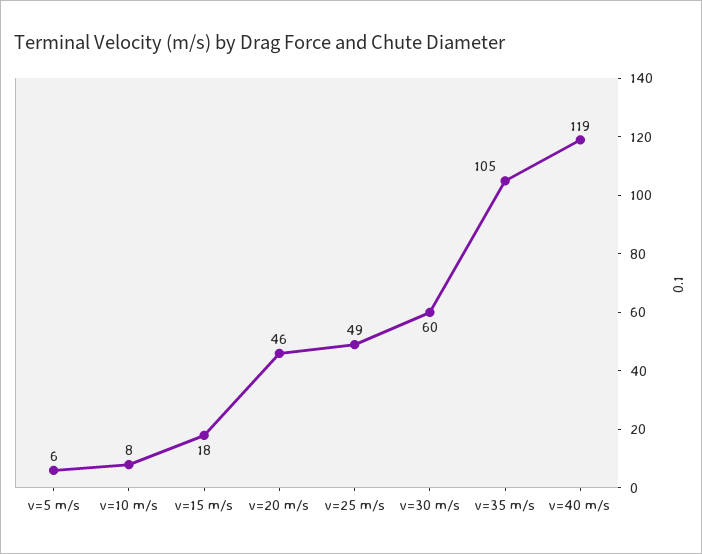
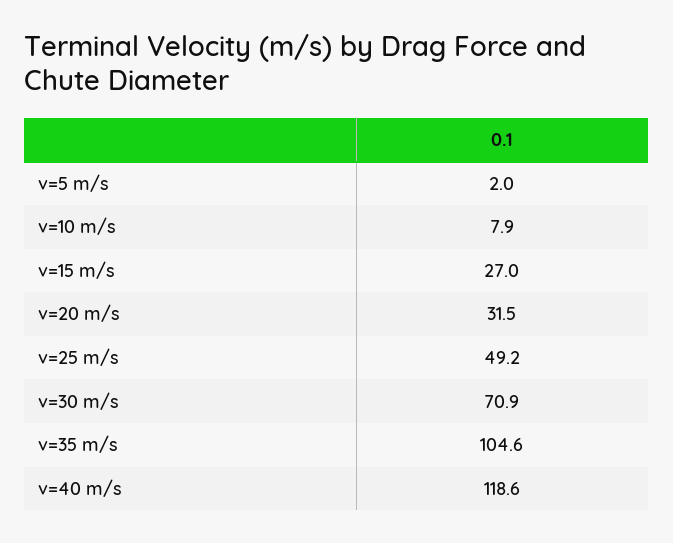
v=5 m/s: 6 -> 2
v=15 m/s: 18 -> 27
v=20 m/s: 46 -> 31.5
v=30 m/s: 60 -> 70.9

